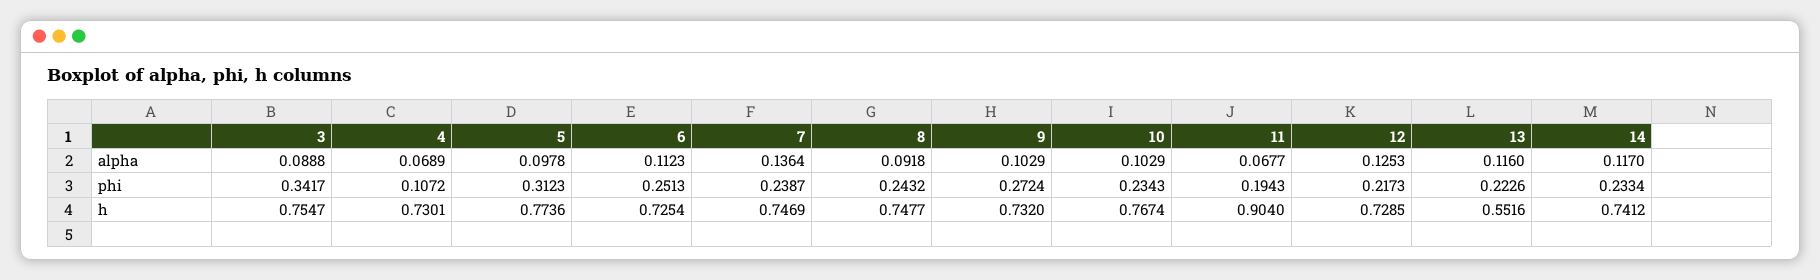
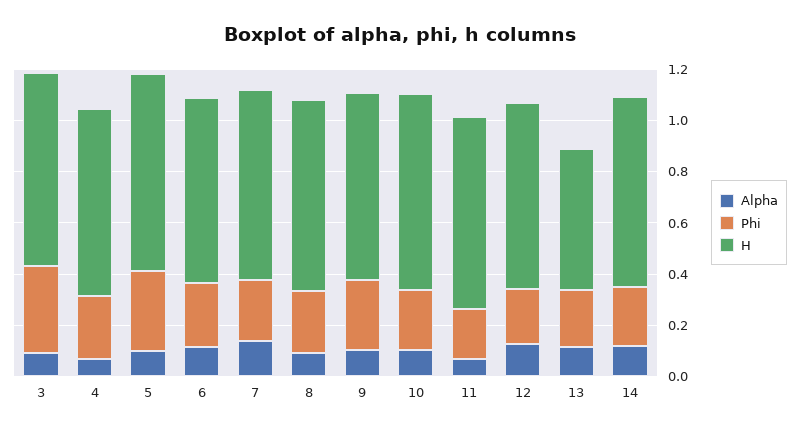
phi, 4: 0.1072 -> 0.25
h, 11: 0.904 -> 0.75

